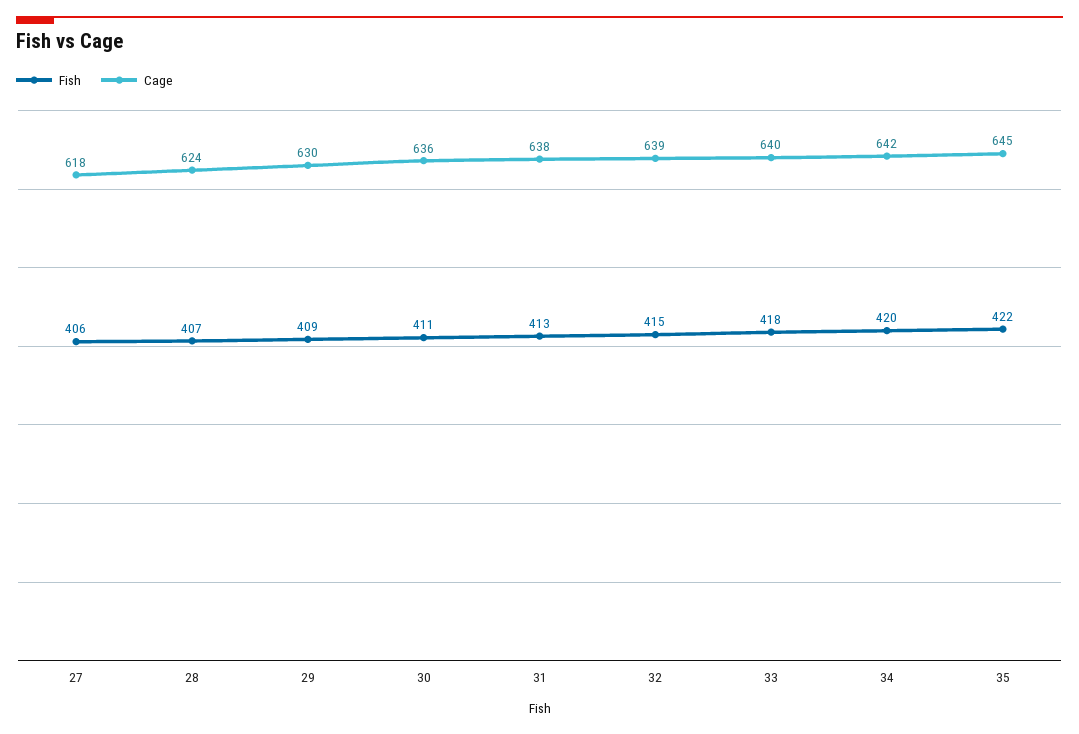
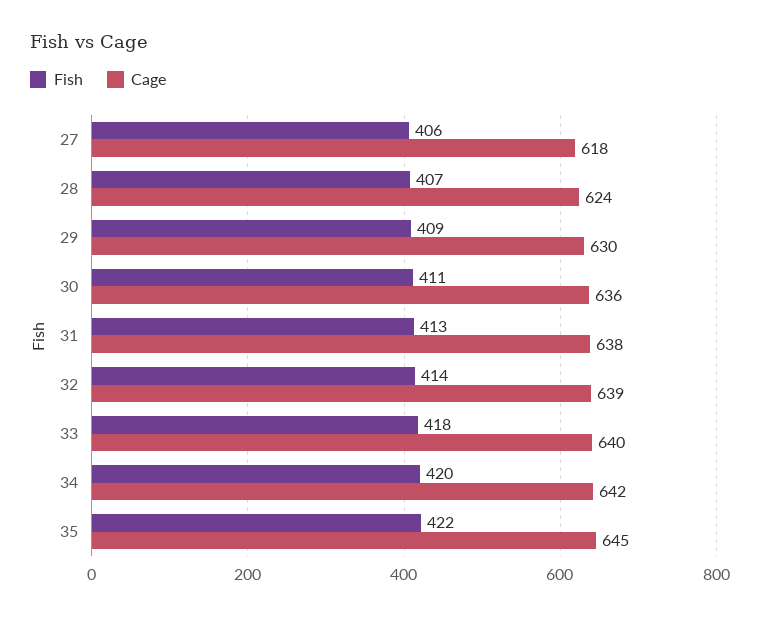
Fish, 32: 415 -> 414

